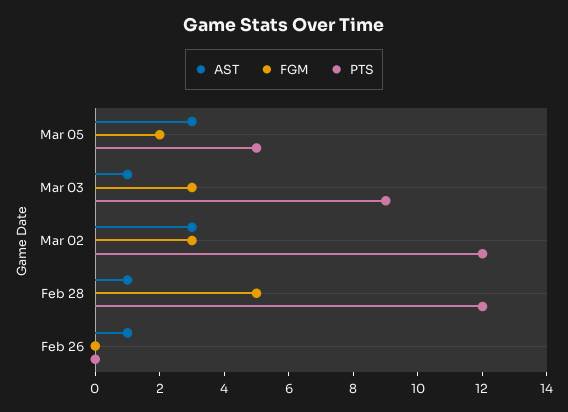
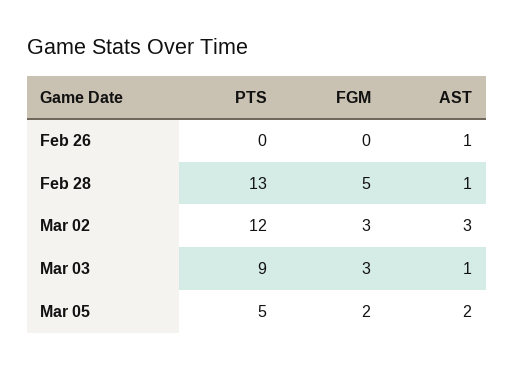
AST, Mar 05: 3 -> 2
PTS, Feb 28: 12 -> 13

